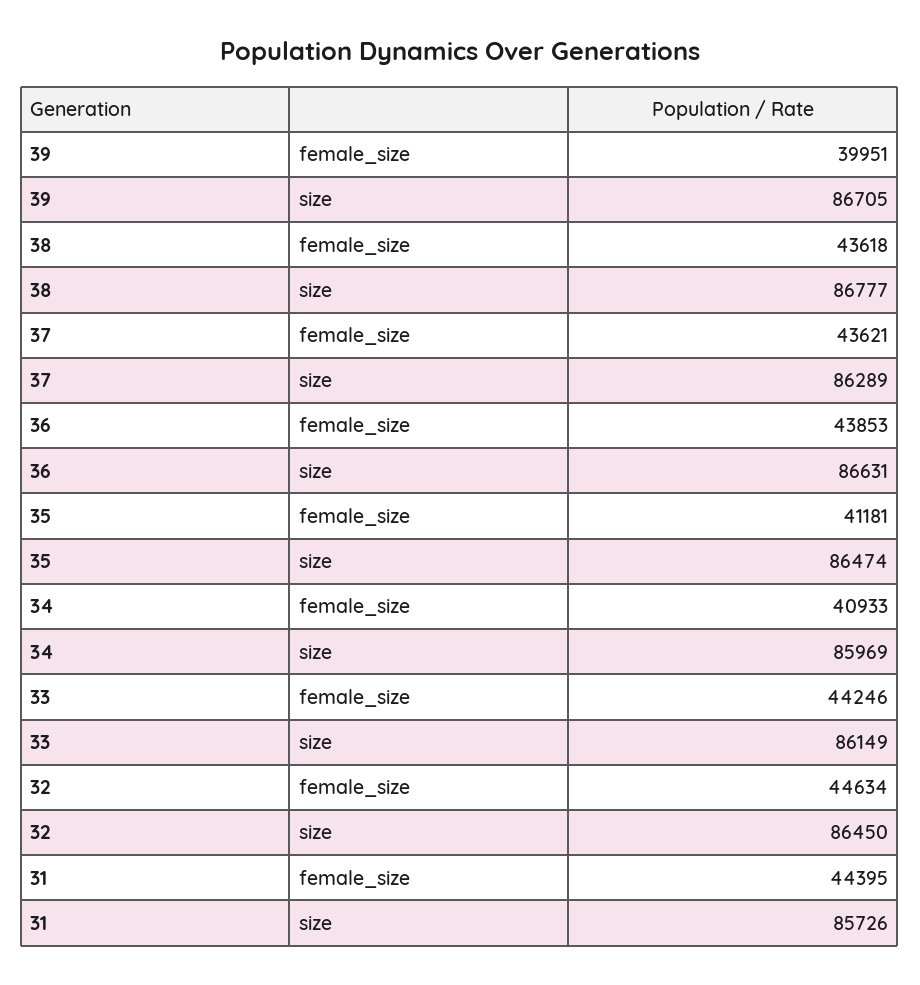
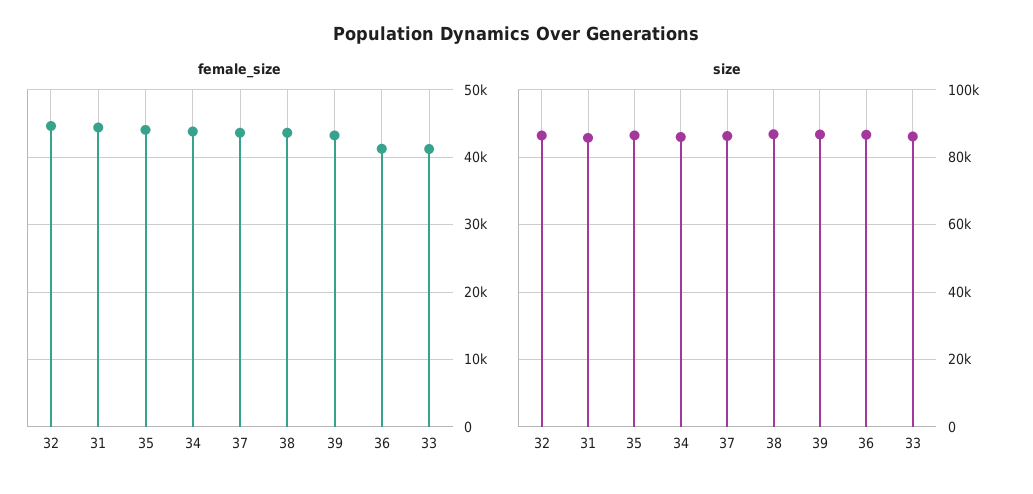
female_size, 39: 39951 -> 43000
female_size, 36: 43853 -> 41000
female_size, 35: 41181 -> 44000
female_size, 34: 40933 -> 44000
female_size, 33: 44246 -> 41000

